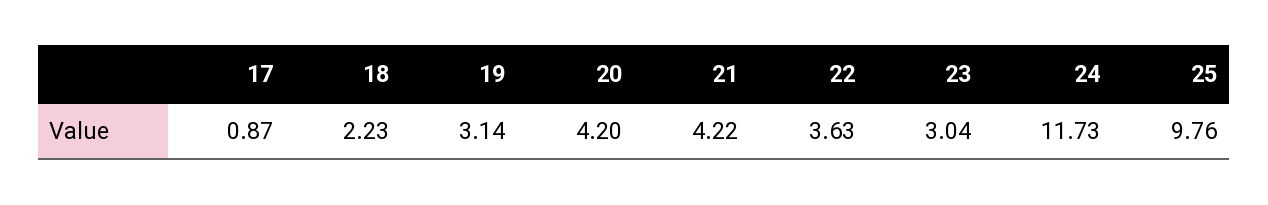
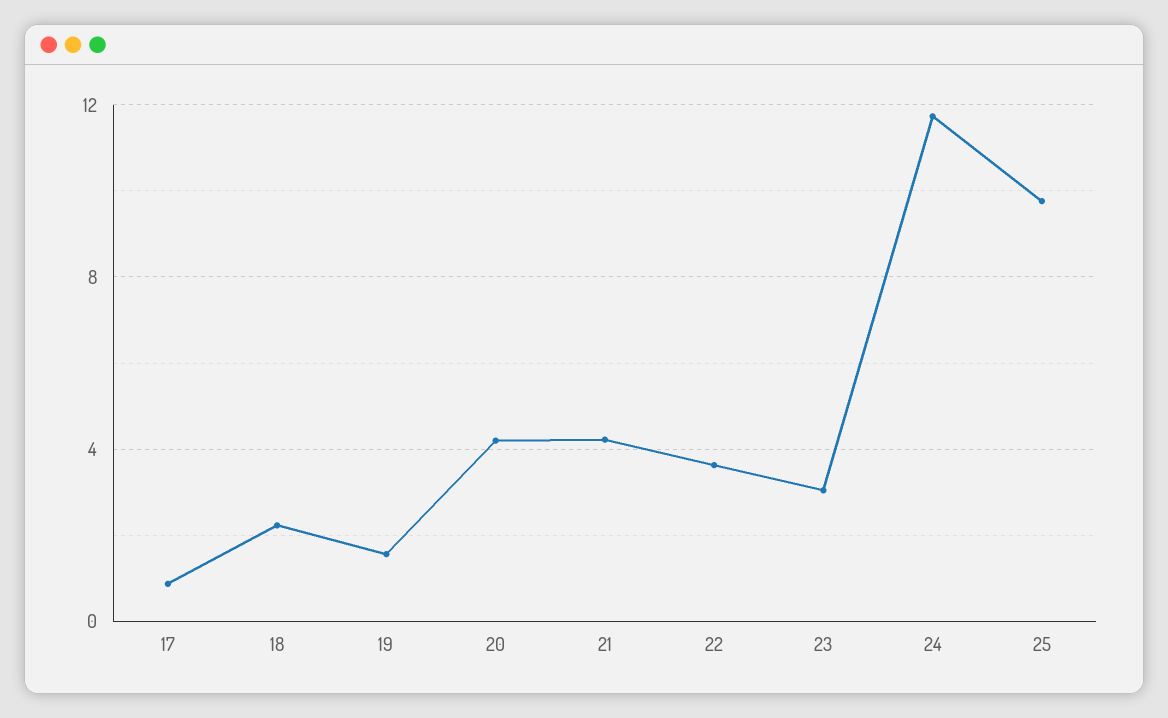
19: 3.14 -> 1.5

